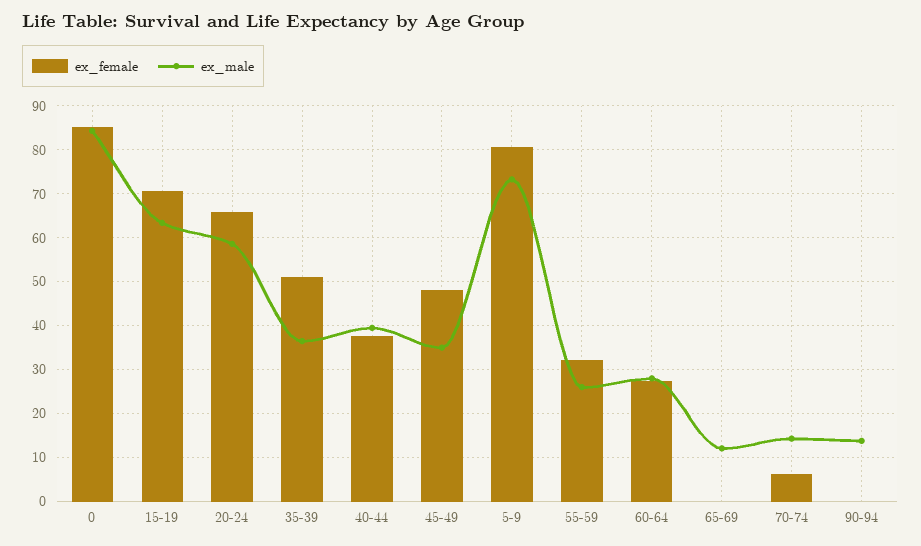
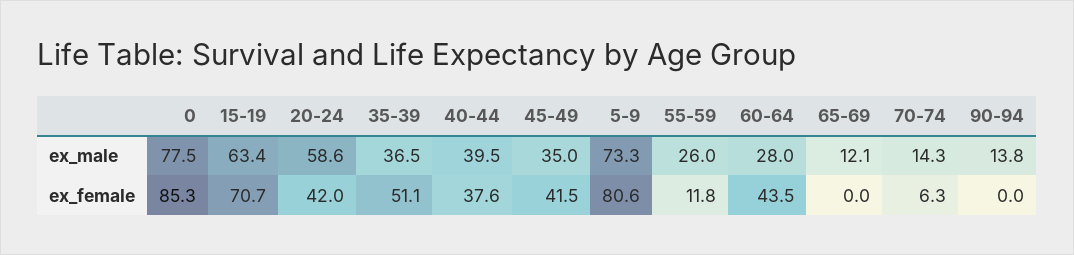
ex_male, 0: 84 -> 77.5
ex_female, 20-24: 66 -> 42
ex_female, 45-49: 48 -> 41.5
ex_female, 55-59: 32 -> 11.8
ex_female, 60-64: 28 -> 43.5

